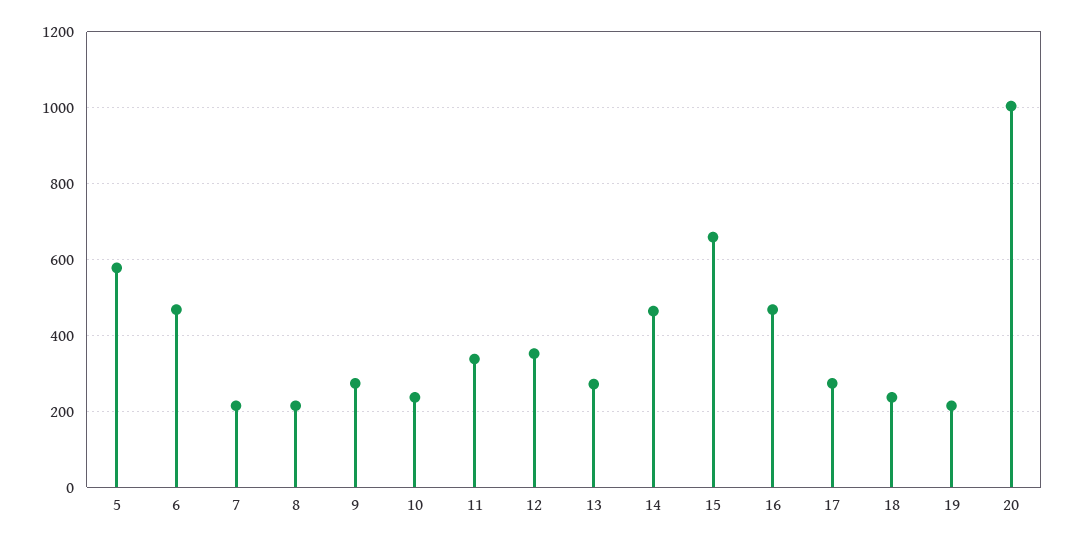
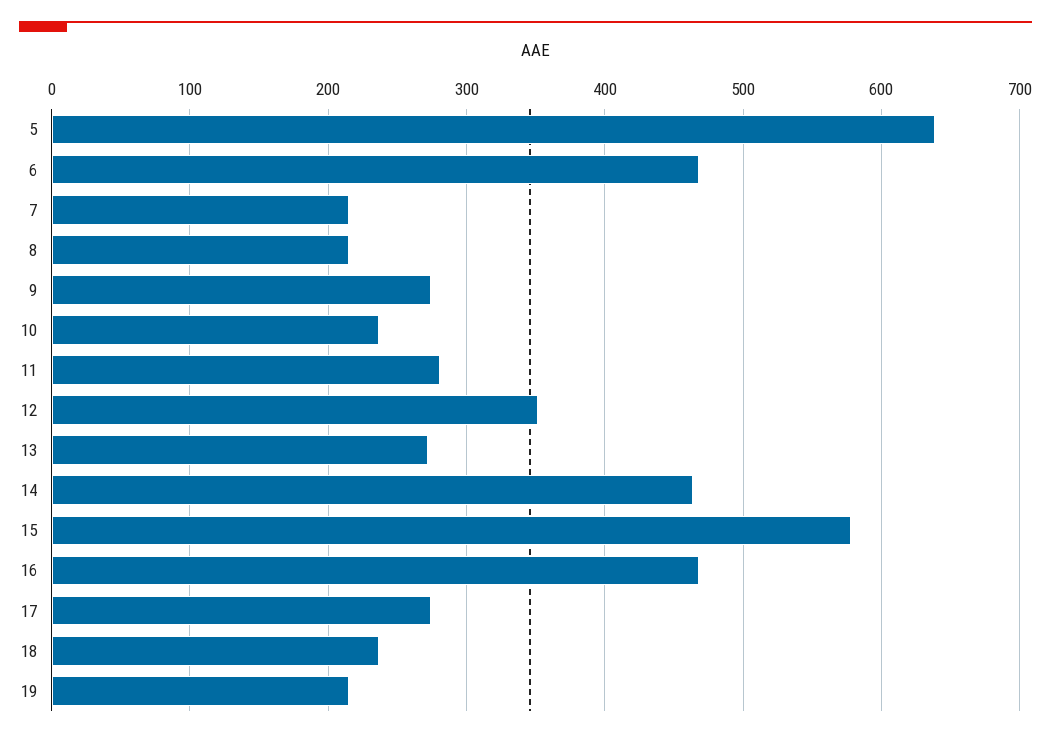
5: 580 -> 640
11: 340 -> 280
15: 660 -> 580
20: 1000 -> none

